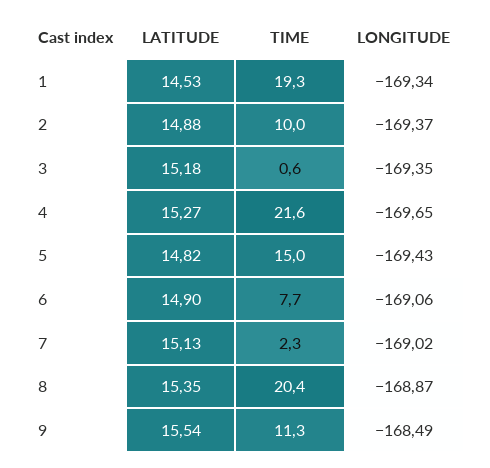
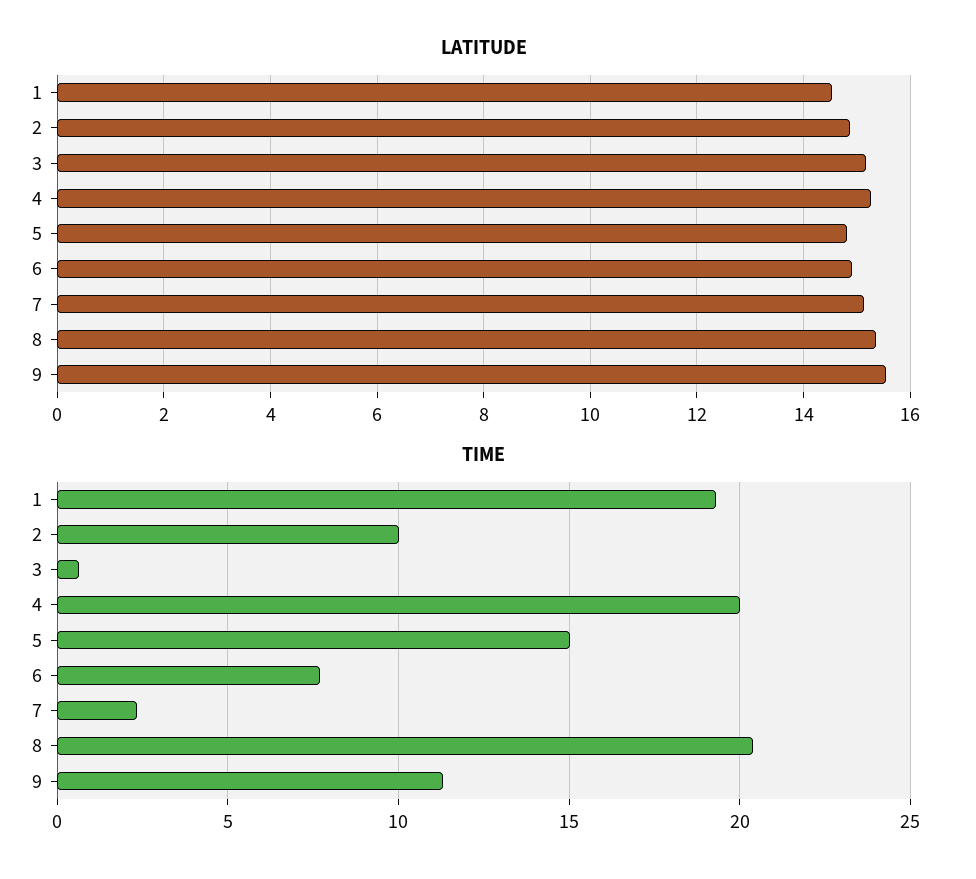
LONGITUDE, 1: -169.34 -> none
LONGITUDE, 2: -169.37 -> none
LONGITUDE, 3: -169.35 -> none
TIME, 4: 21.6 -> 20
LONGITUDE, 4: -169.65 -> none
LONGITUDE, 5: -169.43 -> none
LONGITUDE, 6: -169.06 -> none
LONGITUDE, 7: -169.02 -> none
LONGITUDE, 8: -168.87 -> none
LONGITUDE, 9: -168.49 -> none

